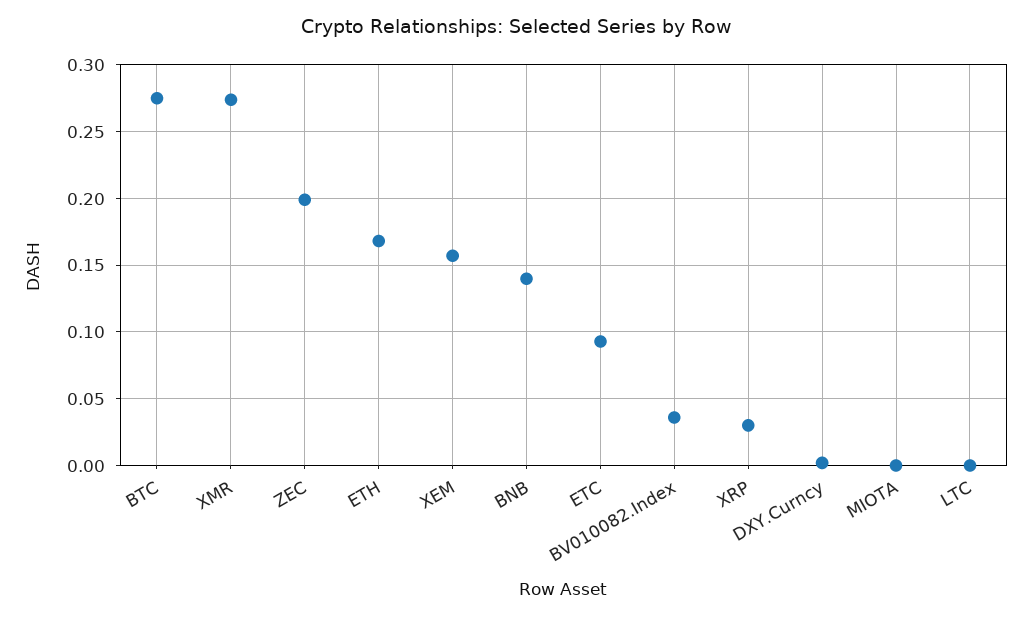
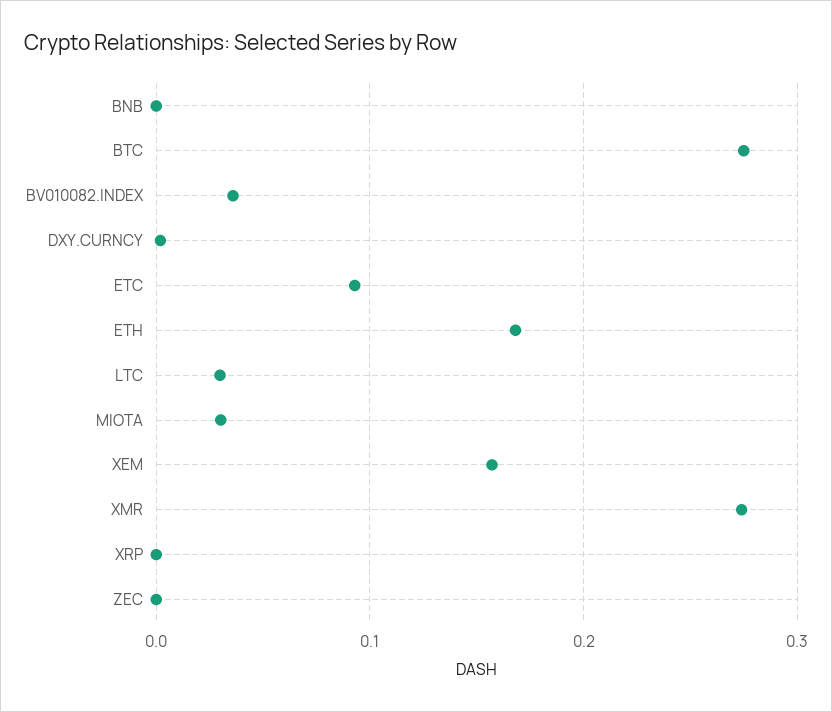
ZEC: 0.2 -> 0
BNB: 0.14 -> 0
XRP: 0.03 -> 0
MIOTA: 0 -> 0.03
LTC: 0 -> 0.03

